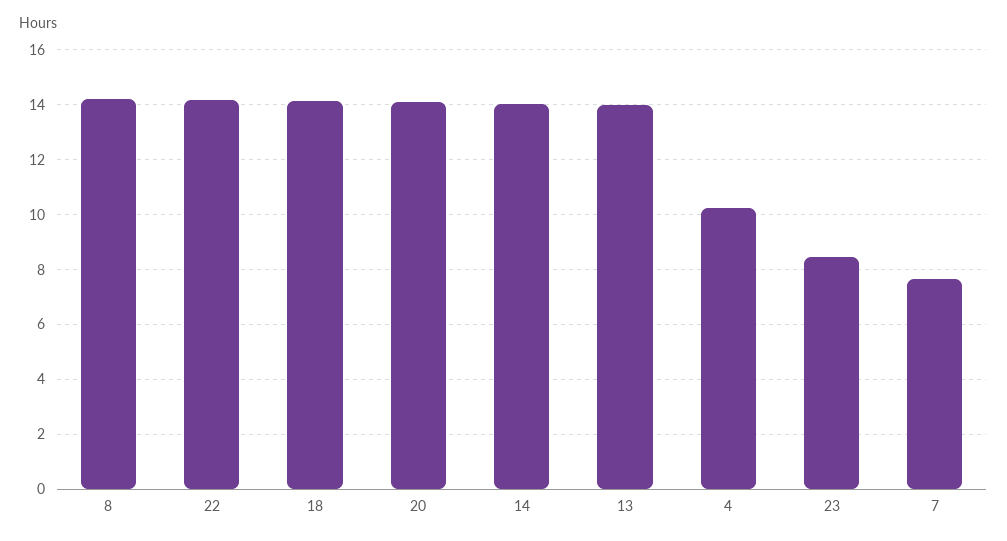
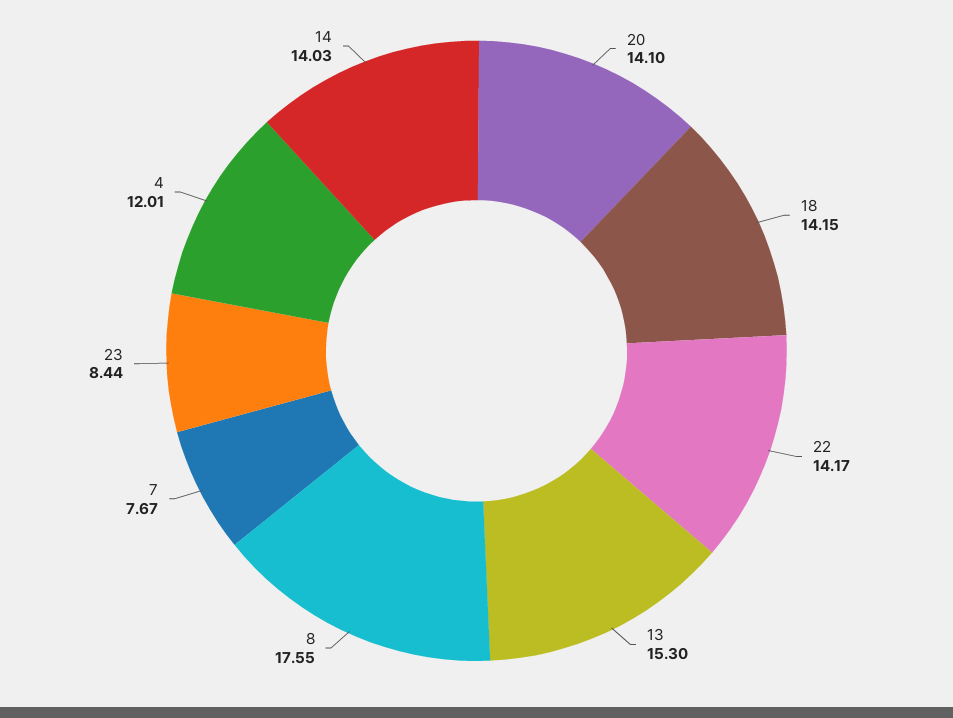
8: 14.25 -> 17.55
13: 14 -> 15.3
4: 10.25 -> 12.01

